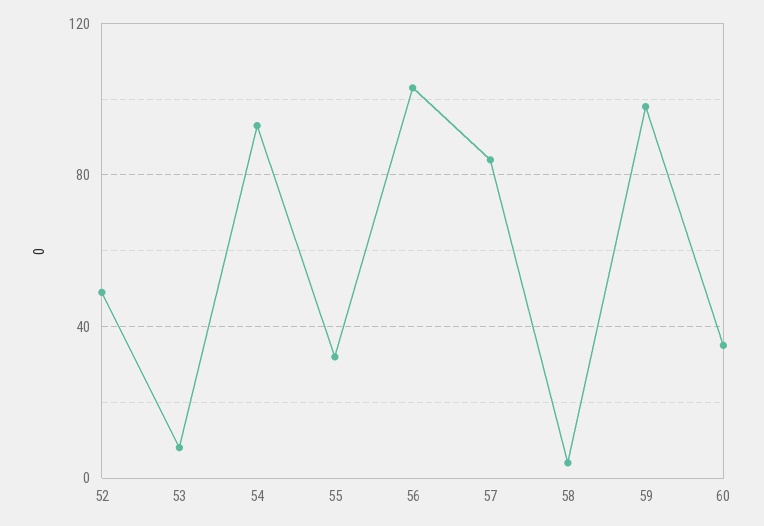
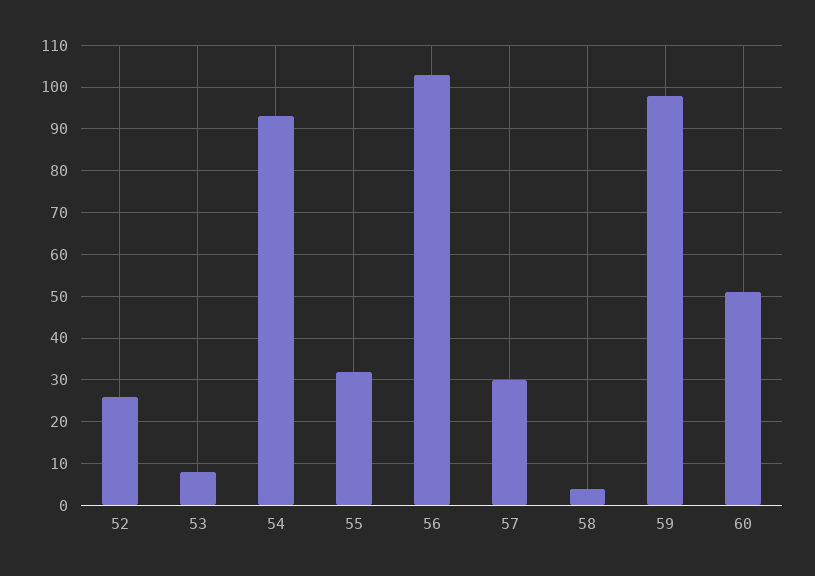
52: 50 -> 25
57: 85 -> 30
60: 35 -> 50

